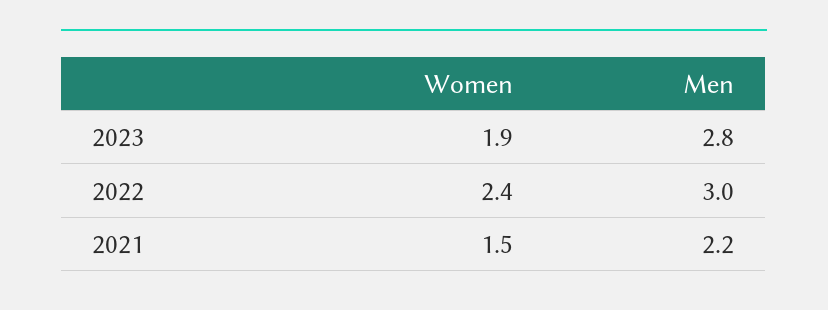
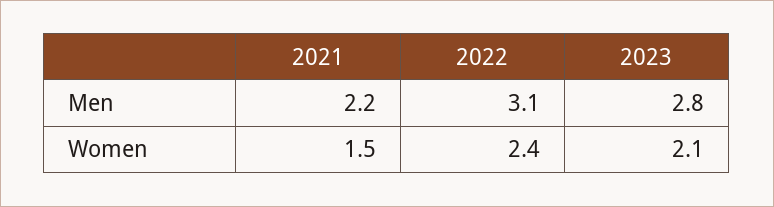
Women, 2023: 1.9 -> 2.1
Men, 2022: 3 -> 3.1

